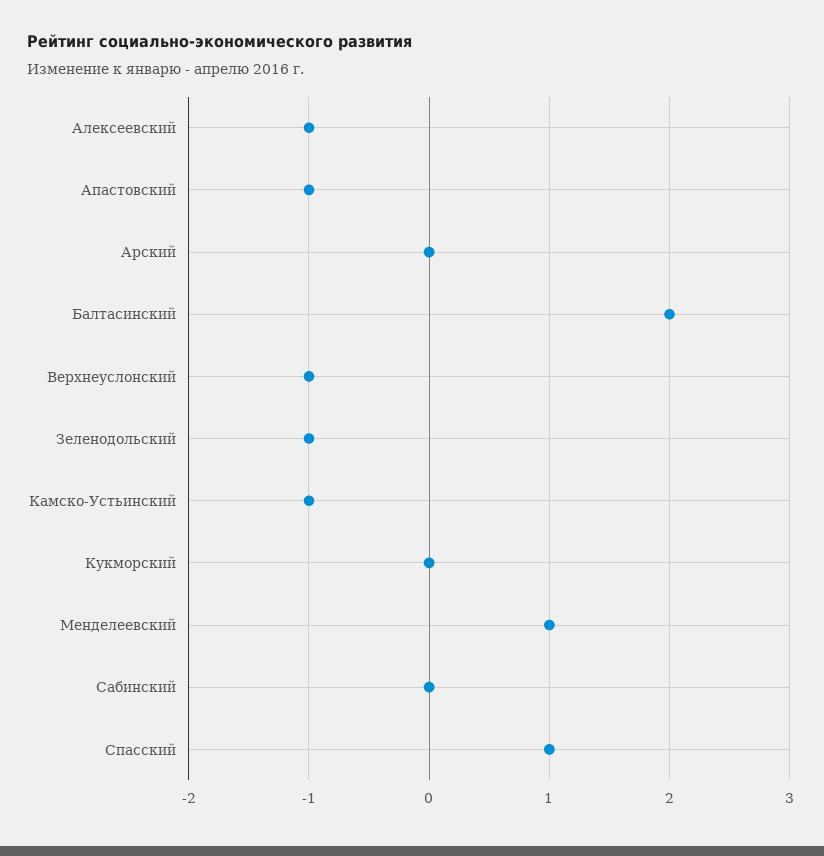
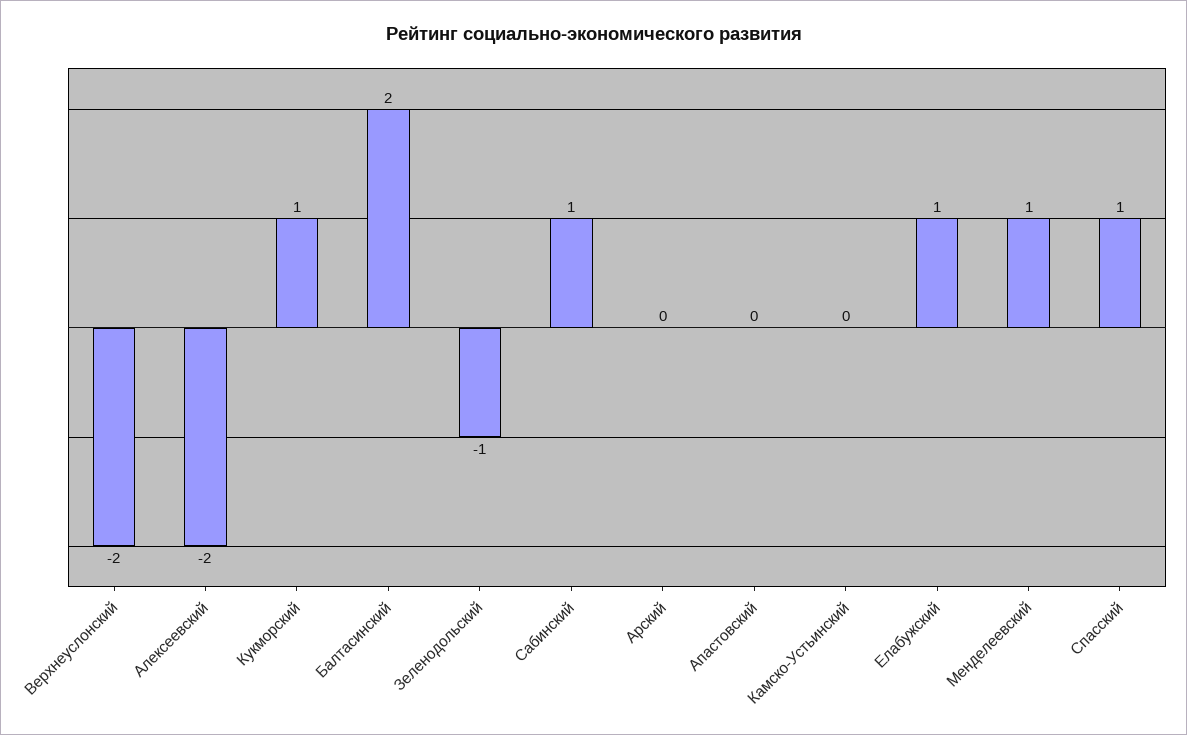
Алексеевский: -1 -> -2
Апастовский: -1 -> 0
Верхнеуслонский: -1 -> -2
Камско-Устьинский: -1 -> 0
Кукморский: 0 -> 1
Сабинский: 0 -> 1
Елабужский: none -> 1

